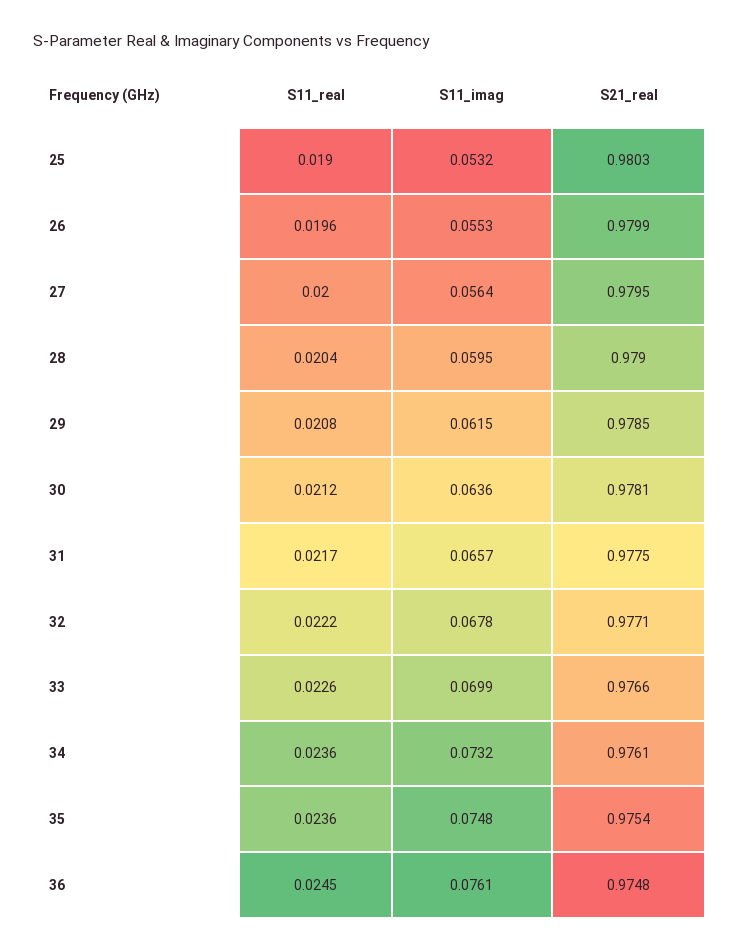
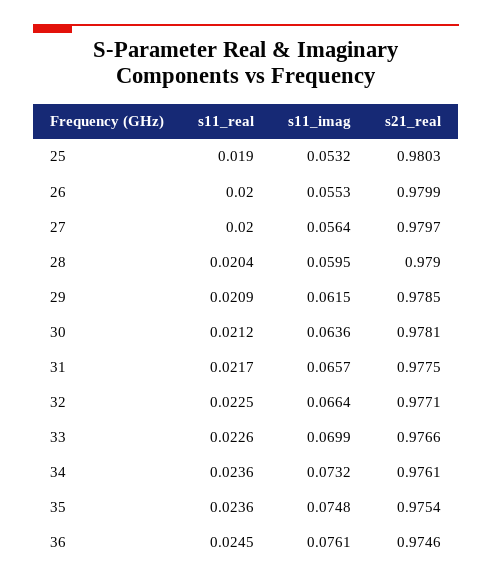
S11_real, 26: 0.0196 -> 0.02
S21_real, 27: 0.9795 -> 0.9797
S11_real, 29: 0.0208 -> 0.0209
S11_real, 32: 0.0222 -> 0.0225
S11_imag, 32: 0.0678 -> 0.0664
S21_real, 36: 0.9748 -> 0.9746

